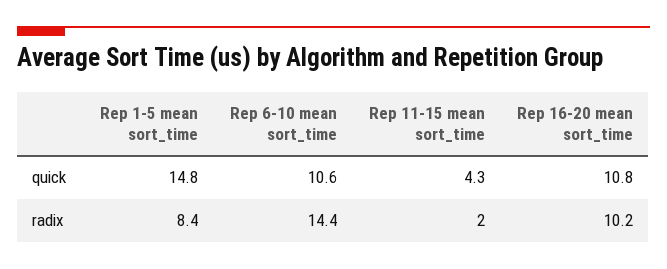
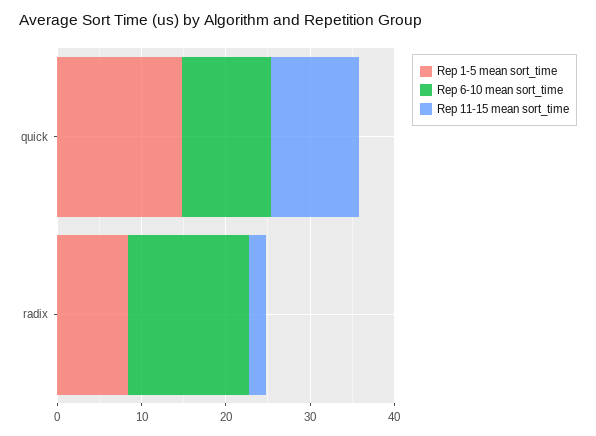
Rep 11-15 mean sort_time, quick: 4.3 -> 10
Rep 16-20 mean sort_time, quick: 10.8 -> none
Rep 16-20 mean sort_time, radix: 10.2 -> none

